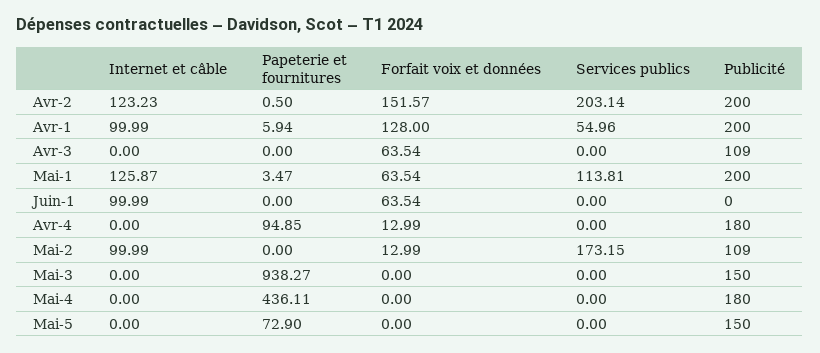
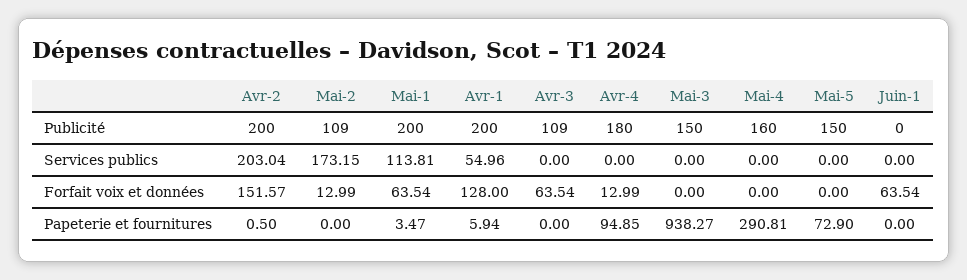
Internet et câble, Avr-2: 123.23 -> none
Services publics, Avr-2: 203.14 -> 203.04
Internet et câble, Avr-1: 99.99 -> none
Internet et câble, Avr-3: 0 -> none
Internet et câble, Mai-1: 125.87 -> none
Internet et câble, Juin-1: 99.99 -> none
Internet et câble, Avr-4: 0 -> none
Internet et câble, Mai-2: 99.99 -> none
Internet et câble, Mai-3: 0 -> none
Internet et câble, Mai-4: 0 -> none
Papeterie et fournitures, Mai-4: 436.11 -> 290.81
Publicité, Mai-4: 180 -> 160
Internet et câble, Mai-5: 0 -> none

